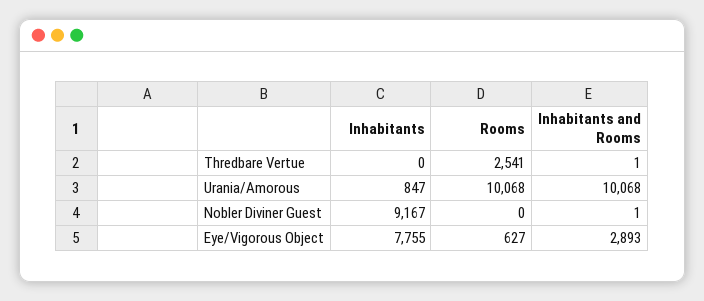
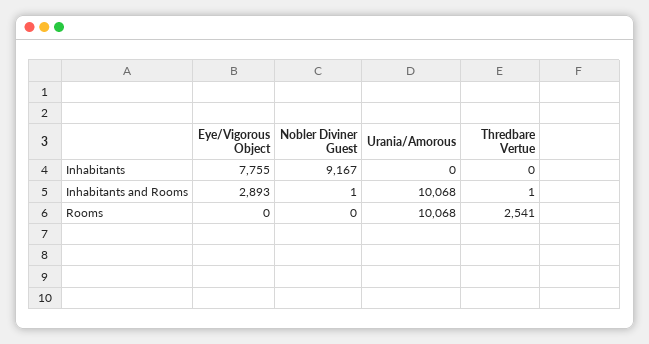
Inhabitants, Urania/Amorous: 847 -> 0
Rooms, Eye/Vigorous Object: 627 -> 0

